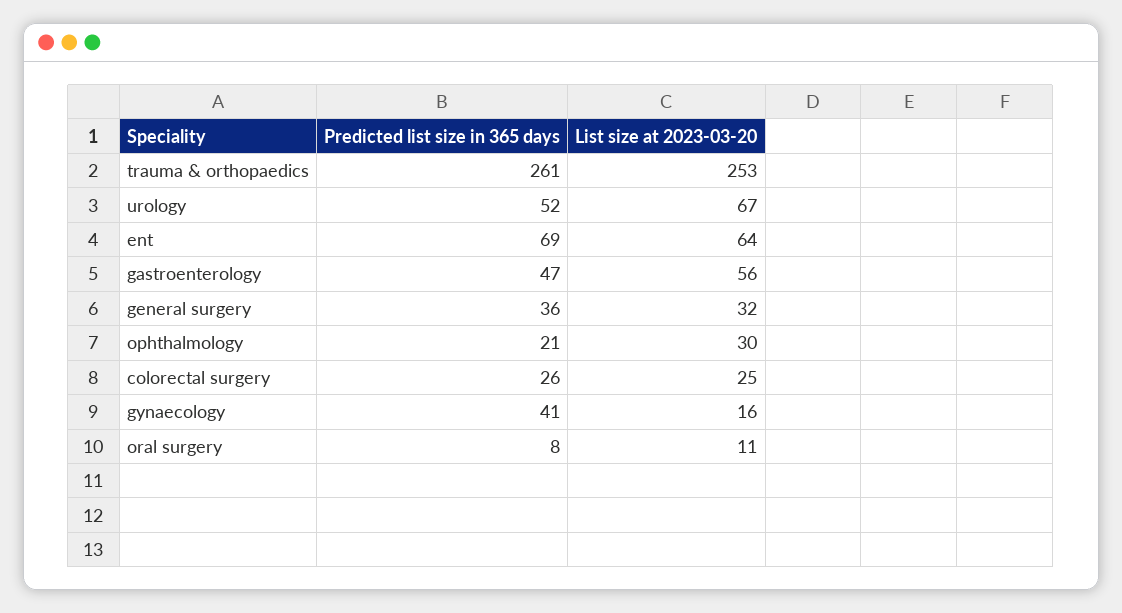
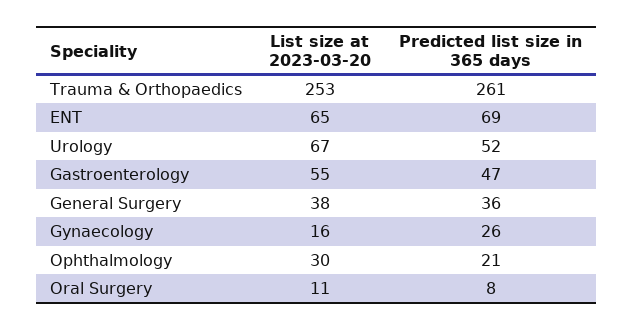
List size at 2023-03-20, ent: 64 -> 65
List size at 2023-03-20, gastroenterology: 56 -> 55
List size at 2023-03-20, general surgery: 32 -> 38
Predicted list size in 365 days, colorectal surgery: 26 -> none
List size at 2023-03-20, colorectal surgery: 25 -> none
Predicted list size in 365 days, gynaecology: 41 -> 26

